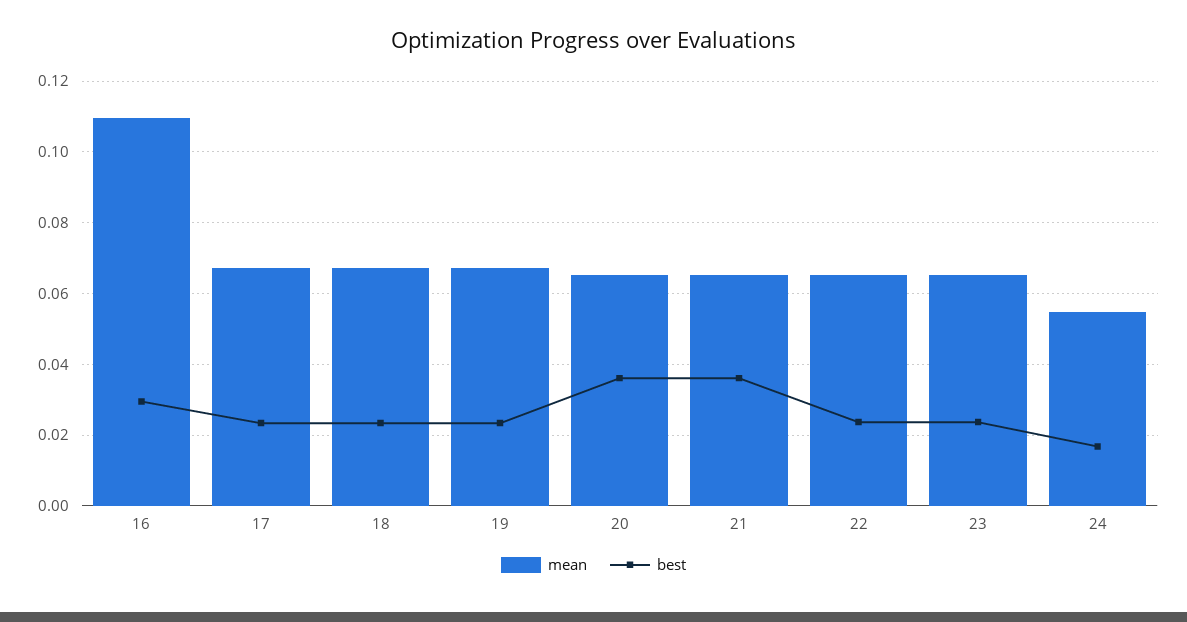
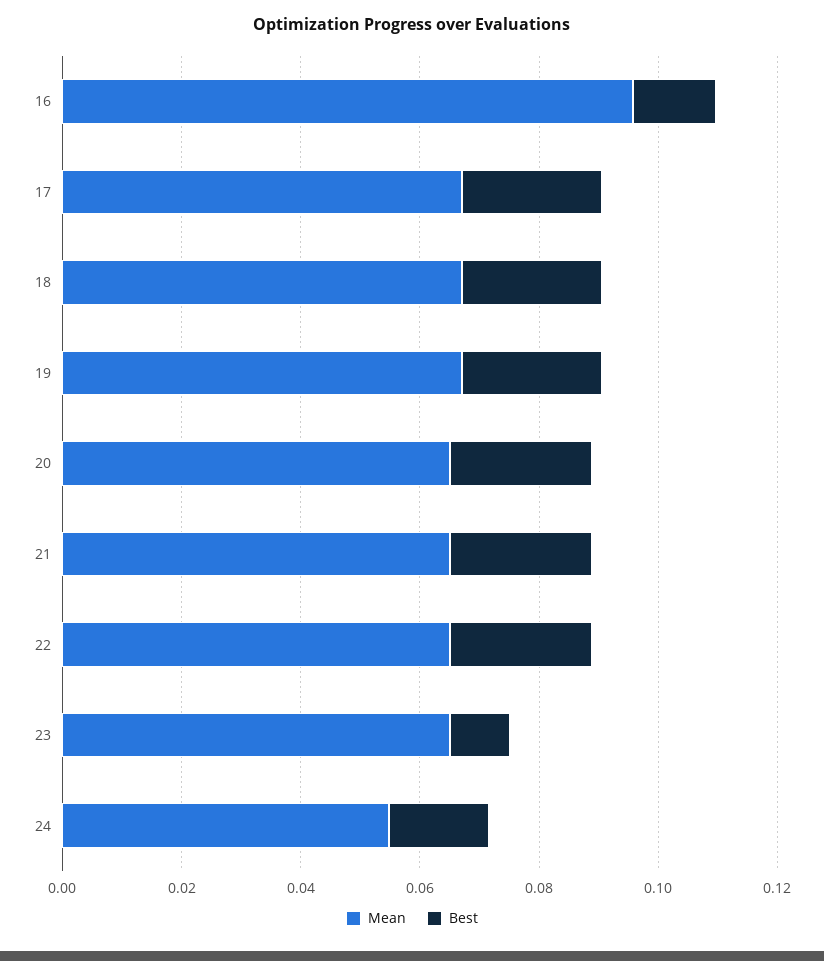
mean, 16: 0.11 -> 0.095
best, 16: 0.03 -> 0.015
best, 20: 0.036 -> 0.025
best, 21: 0.036 -> 0.025
best, 23: 0.024 -> 0.01

